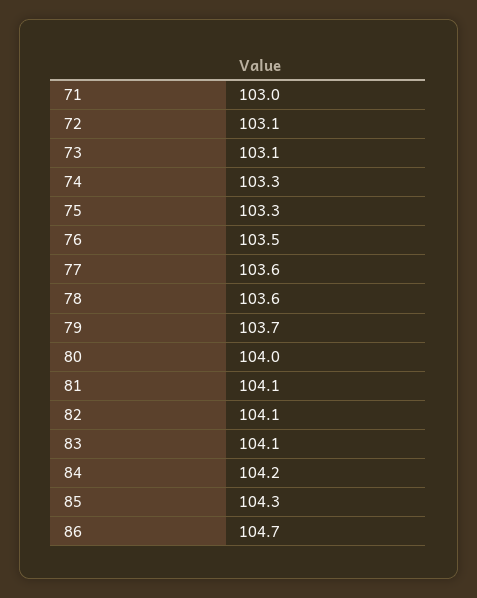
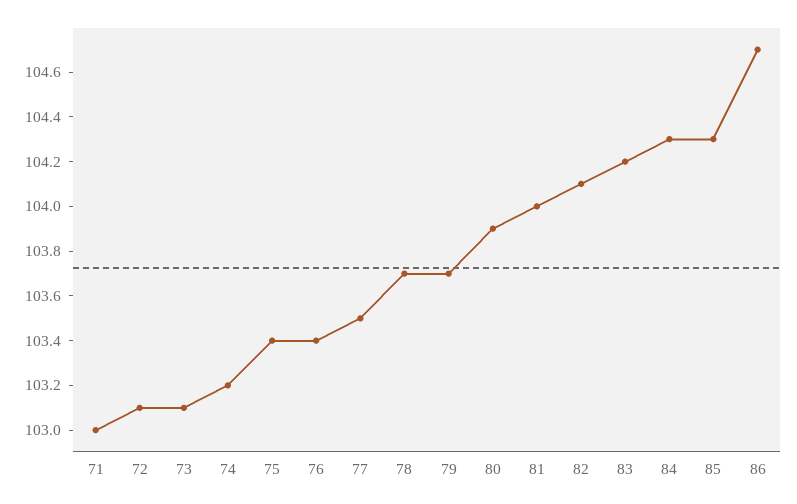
74: 103.3 -> 103.2
75: 103.3 -> 103.4
76: 103.5 -> 103.4
77: 103.6 -> 103.5
78: 103.6 -> 103.7
80: 104 -> 103.9
81: 104.1 -> 104
83: 104.1 -> 104.2
84: 104.2 -> 104.3

